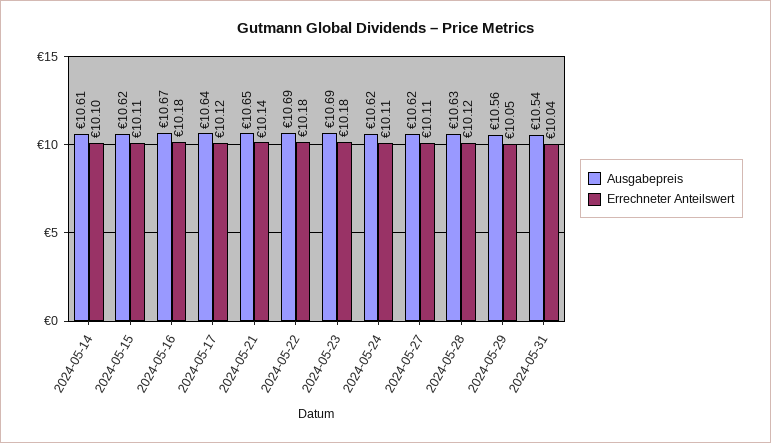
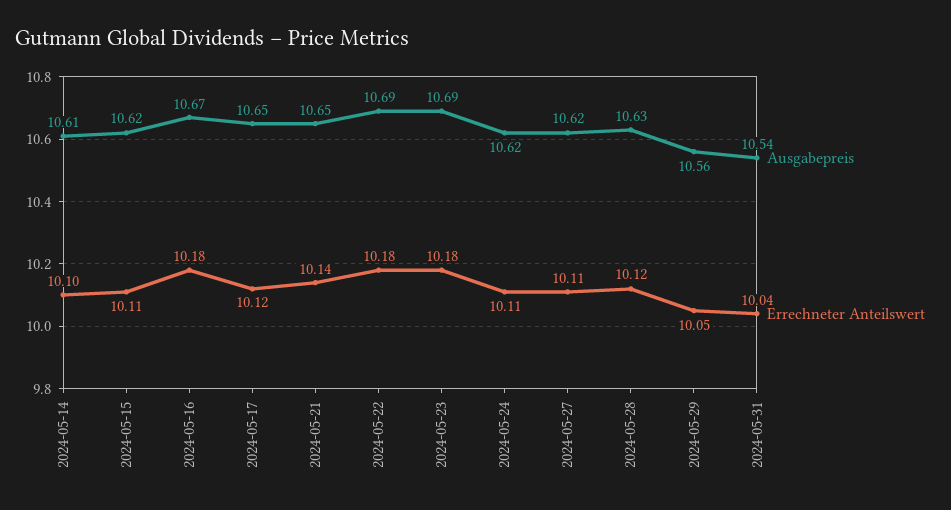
Ausgabepreis, 2024-05-17: 10.64 -> 10.65

